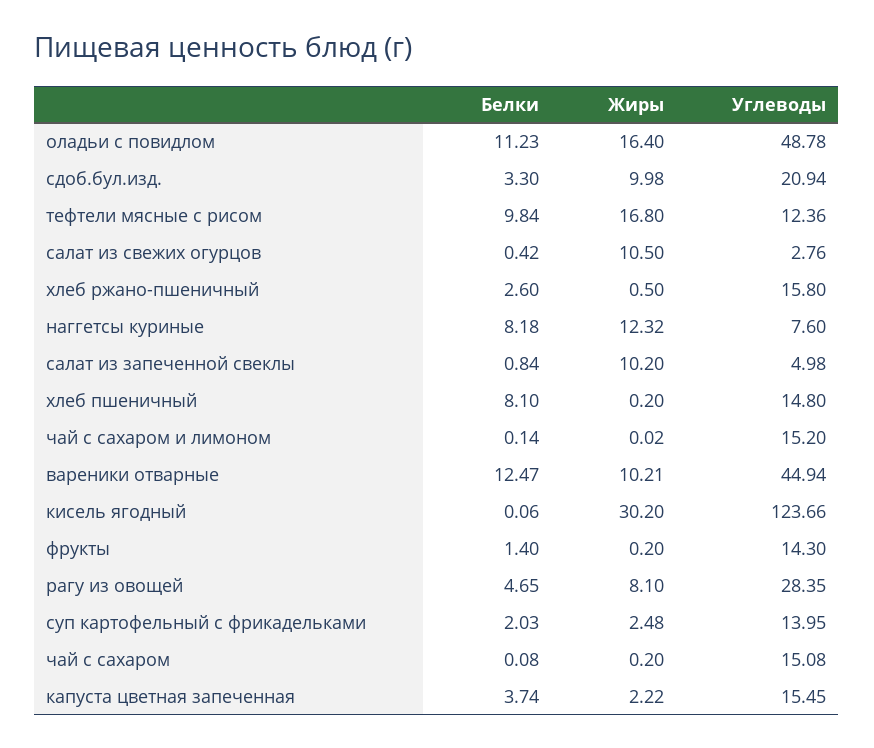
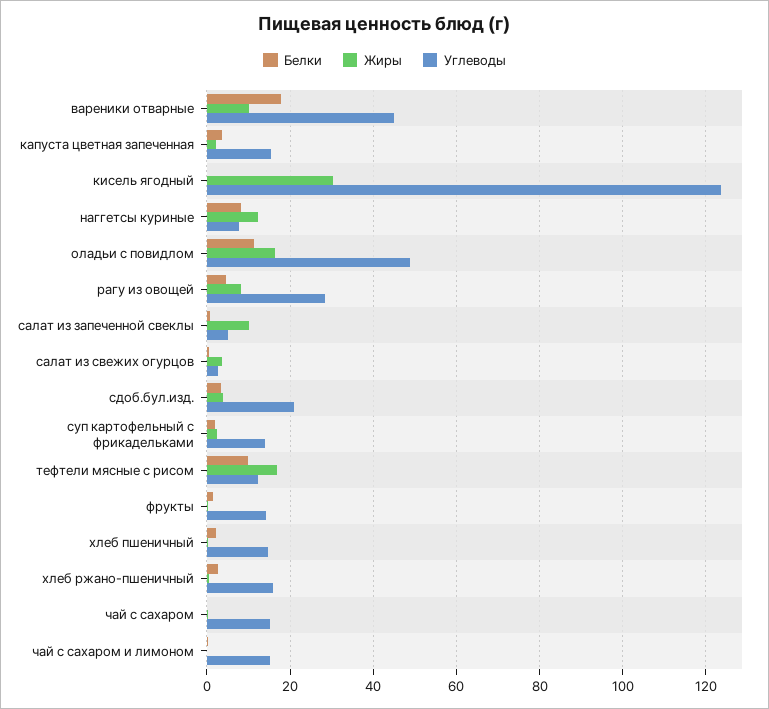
Жиры, сдоб.бул.изд.: 9.98 -> 4
Жиры, салат из свежих огурцов: 10.5 -> 4
Белки, хлеб пшеничный: 8.1 -> 2
Белки, вареники отварные: 12.47 -> 18

